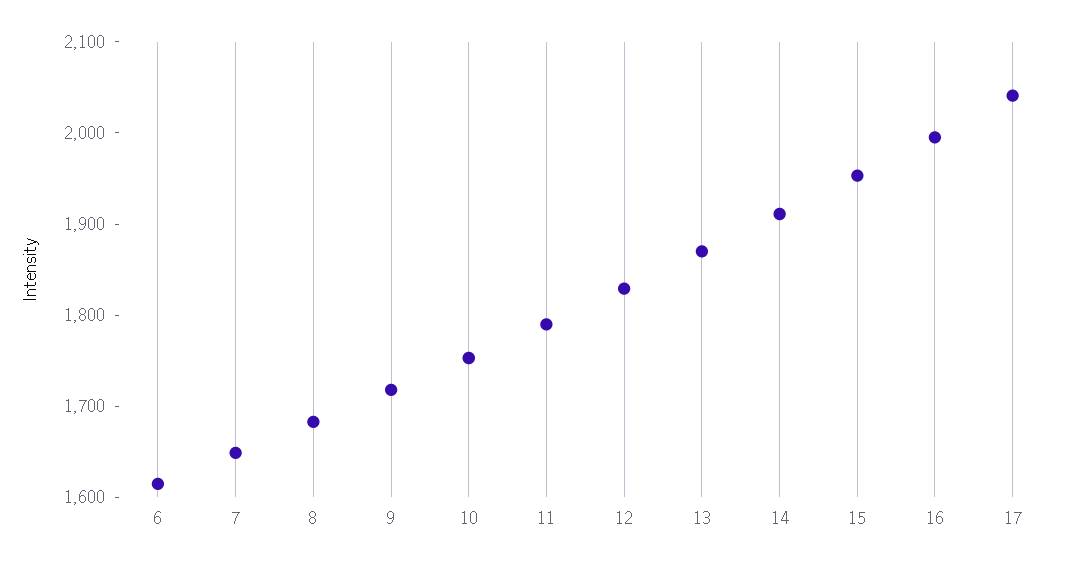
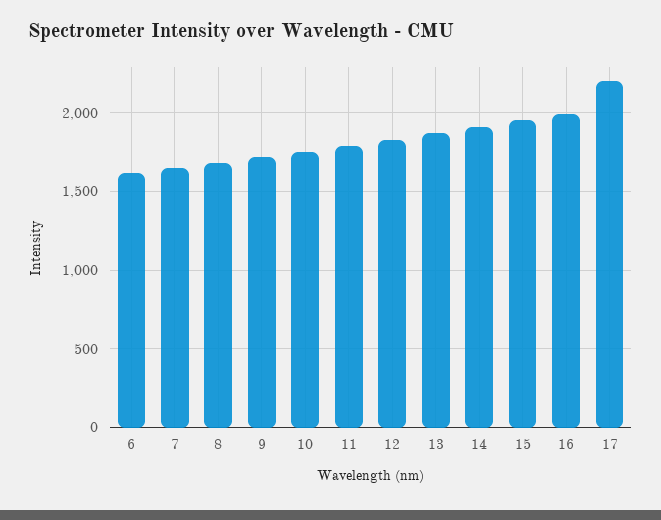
17: 2040 -> 2200

